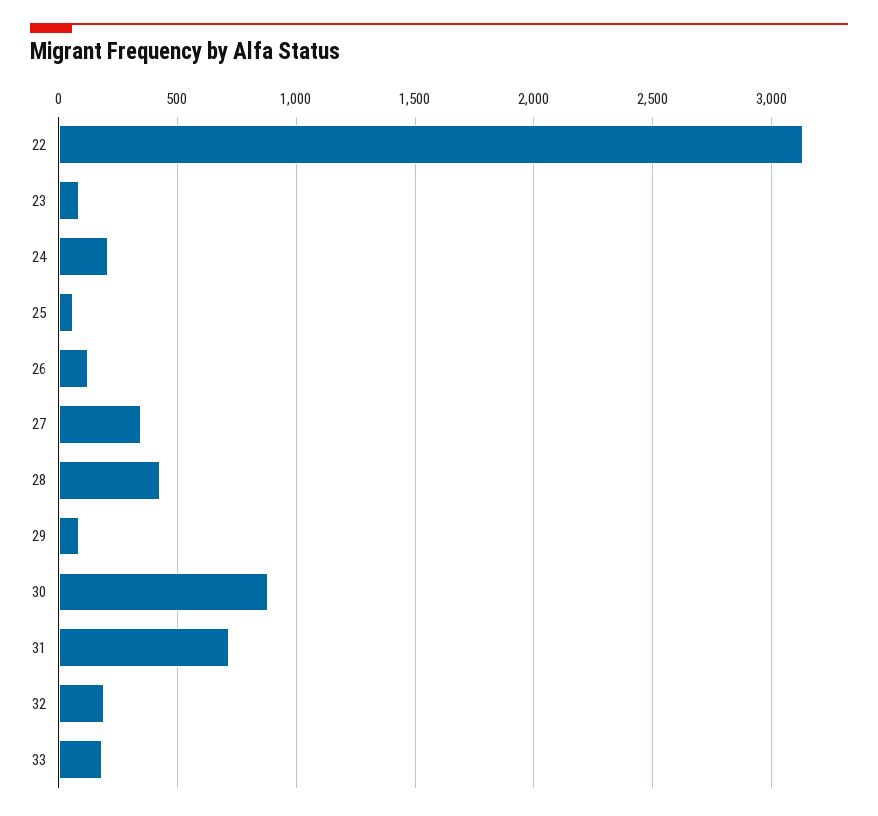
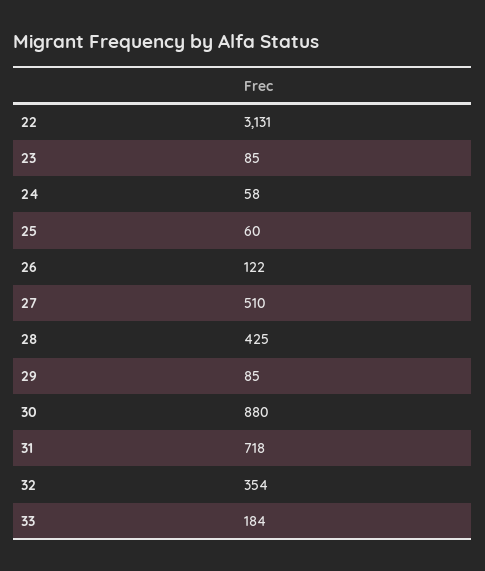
24: 200 -> 58
27: 350 -> 510
32: 200 -> 354

